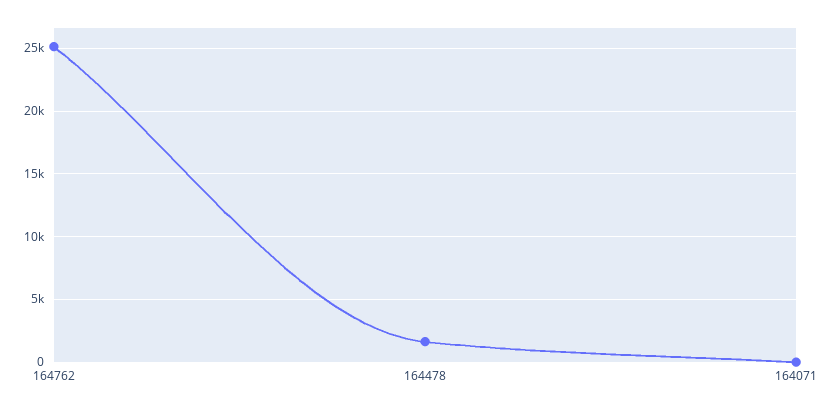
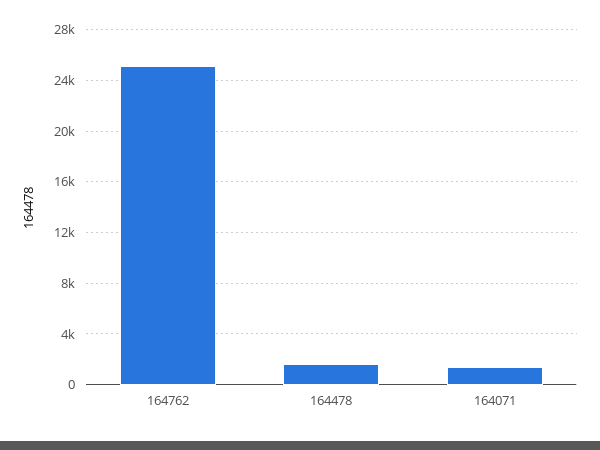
164071: 0 -> 1500

